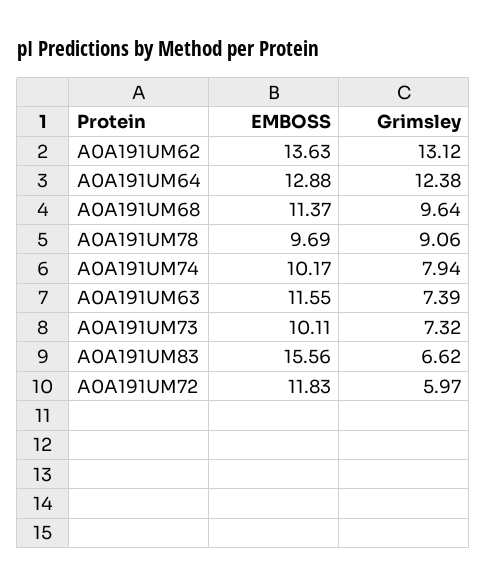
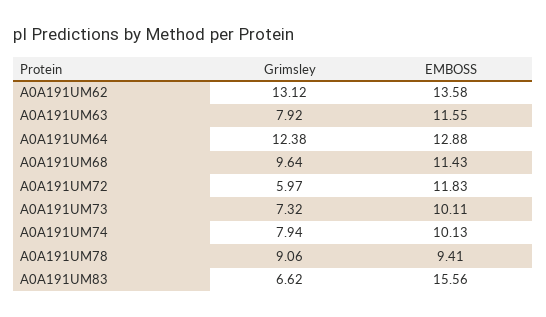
EMBOSS, A0A191UM62: 13.63 -> 13.58
EMBOSS, A0A191UM68: 11.37 -> 11.43
EMBOSS, A0A191UM78: 9.69 -> 9.41
EMBOSS, A0A191UM74: 10.17 -> 10.13
Grimsley, A0A191UM63: 7.39 -> 7.92

